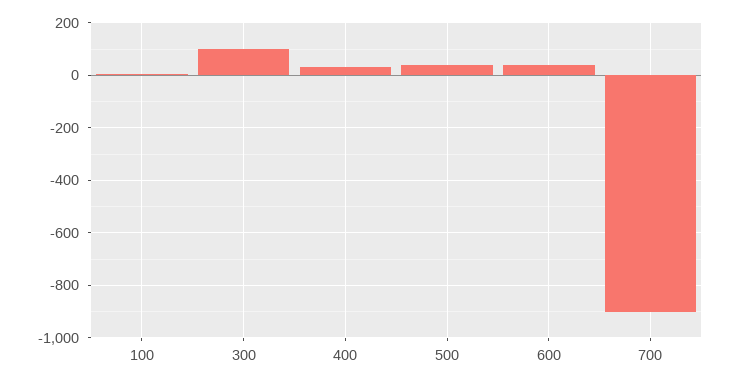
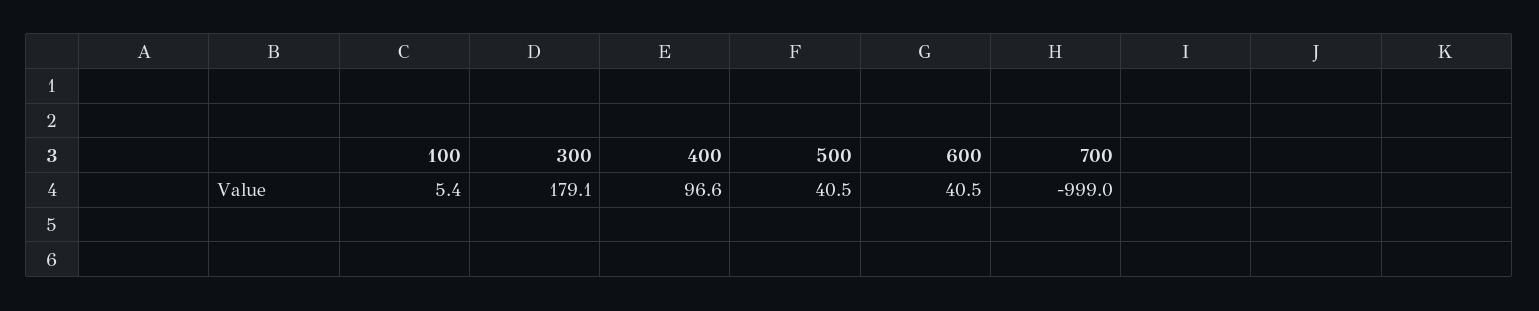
300: 100 -> 179.1
400: 25 -> 96.6
700: -900 -> -999

